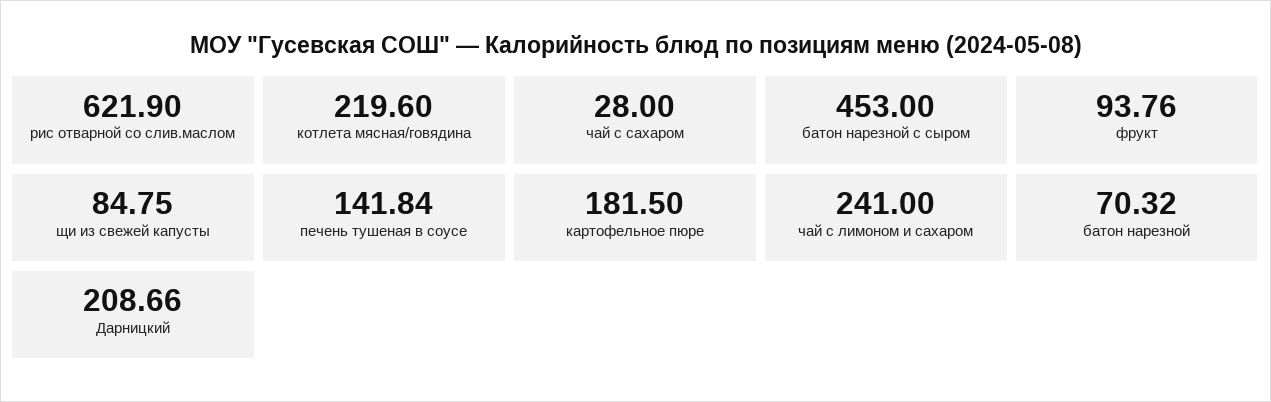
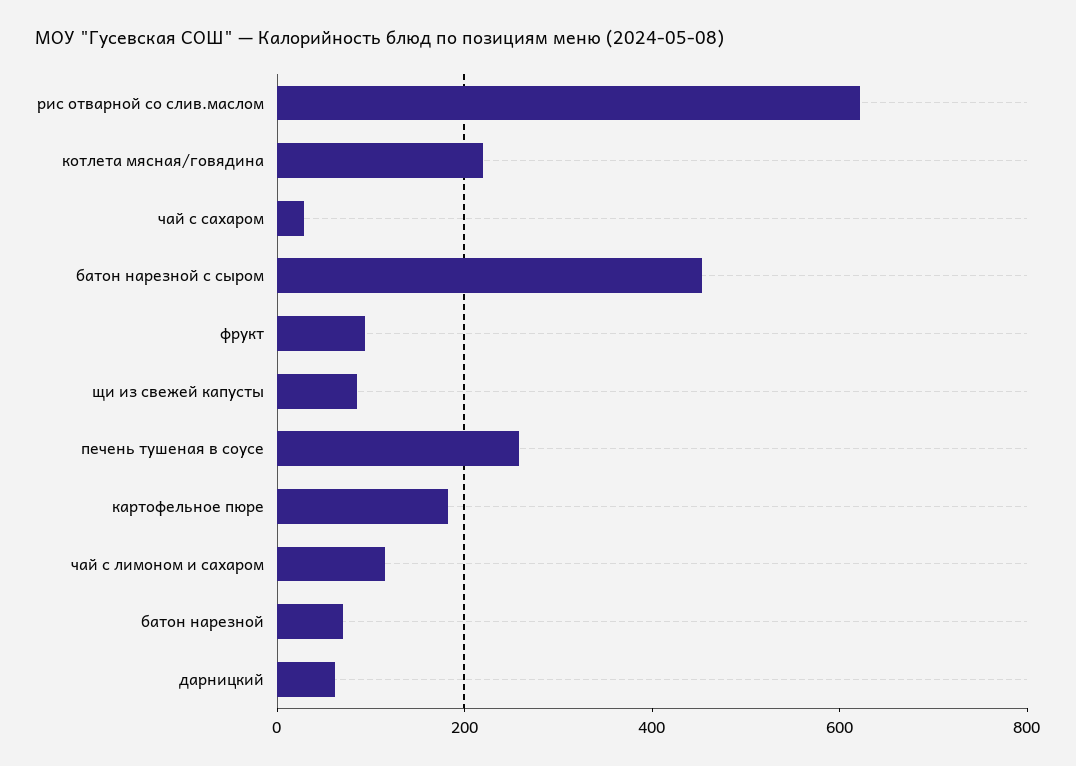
печень тушеная в соусе: 141.84 -> 250
чай с лимоном и сахаром: 241 -> 100
Дарницкий: 208.66 -> 50

